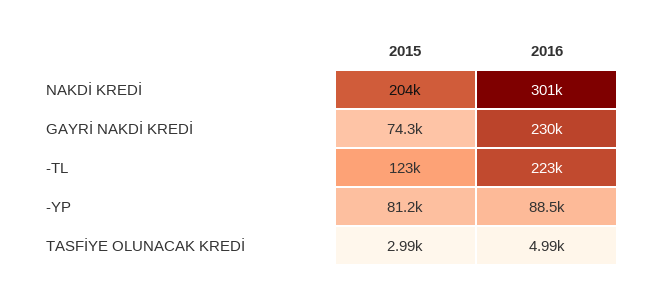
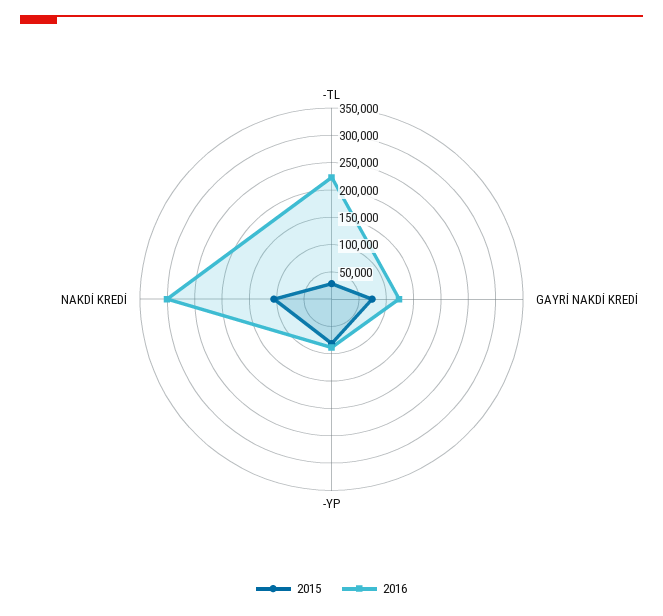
2015, NAKDİ KREDİ: 204000 -> 100000
2016, GAYRİ NAKDİ KREDİ: 230000 -> 125000
2015, -TL: 123000 -> 25000
2015, TASFİYE OLUNACAK KREDİ: 2990 -> none
2016, TASFİYE OLUNACAK KREDİ: 4990 -> none

